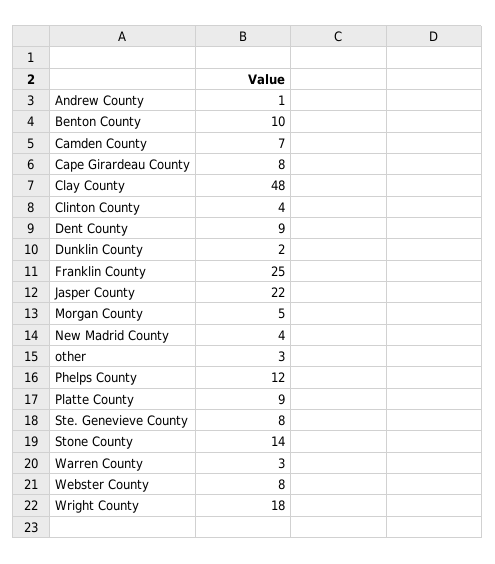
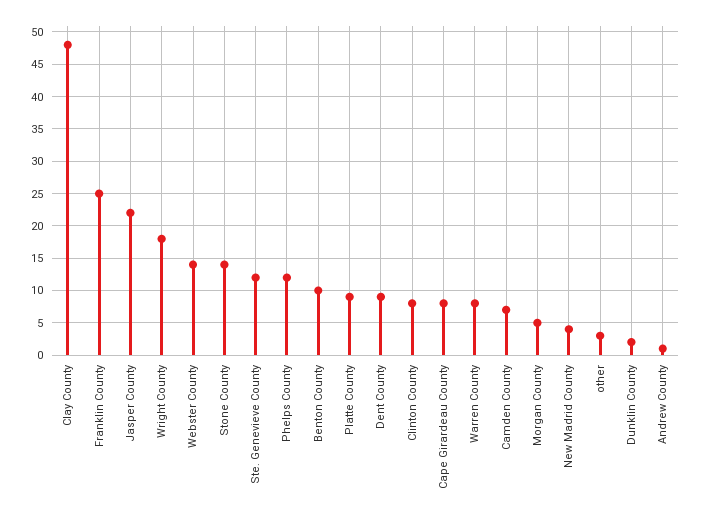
Clinton County: 4 -> 8
Ste. Genevieve County: 8 -> 12
Warren County: 3 -> 8
Webster County: 8 -> 14

